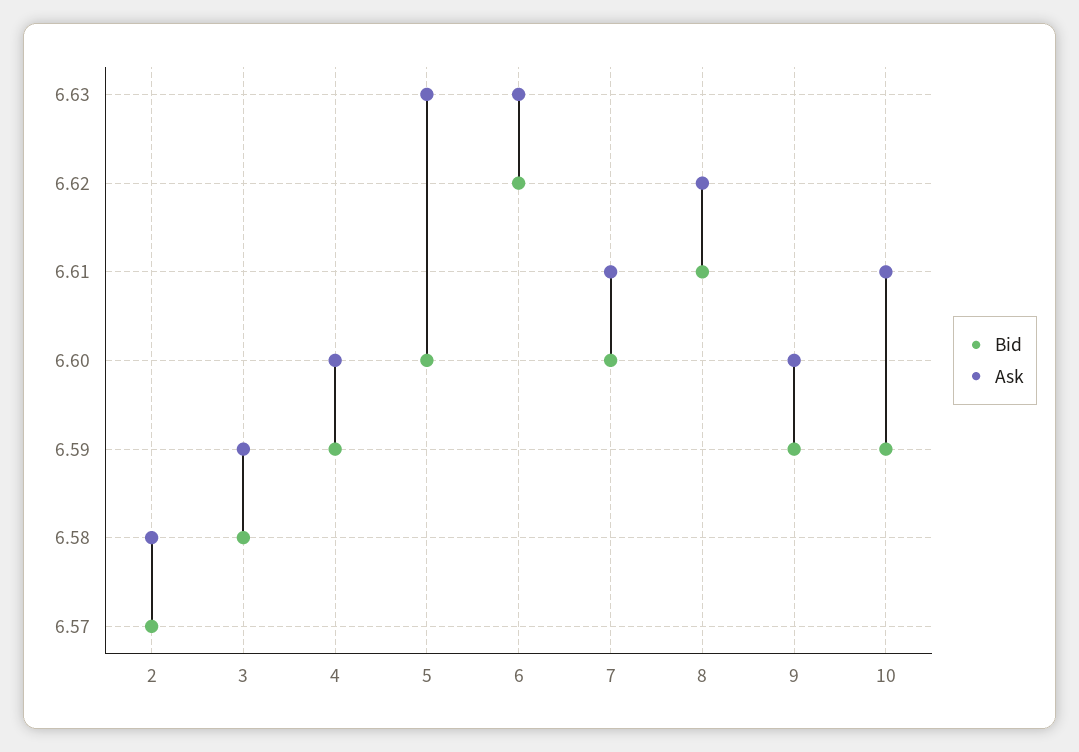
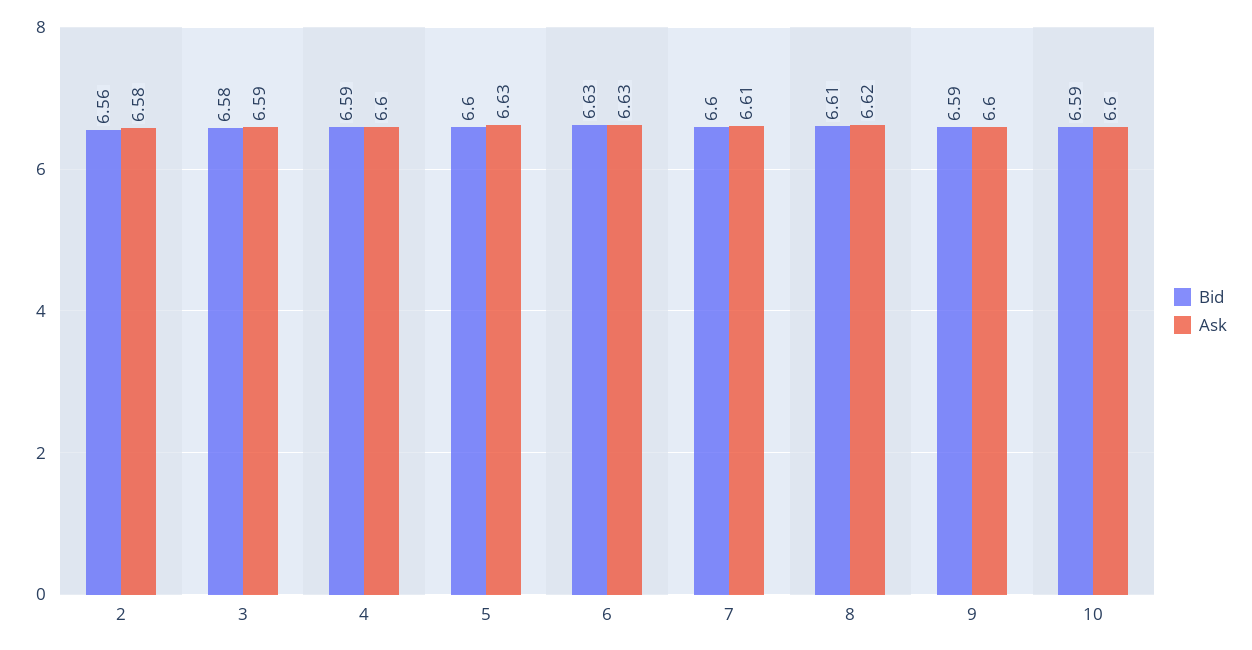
Bid, 2: 6.57 -> 6.56
Bid, 6: 6.62 -> 6.63
Ask, 10: 6.61 -> 6.6

